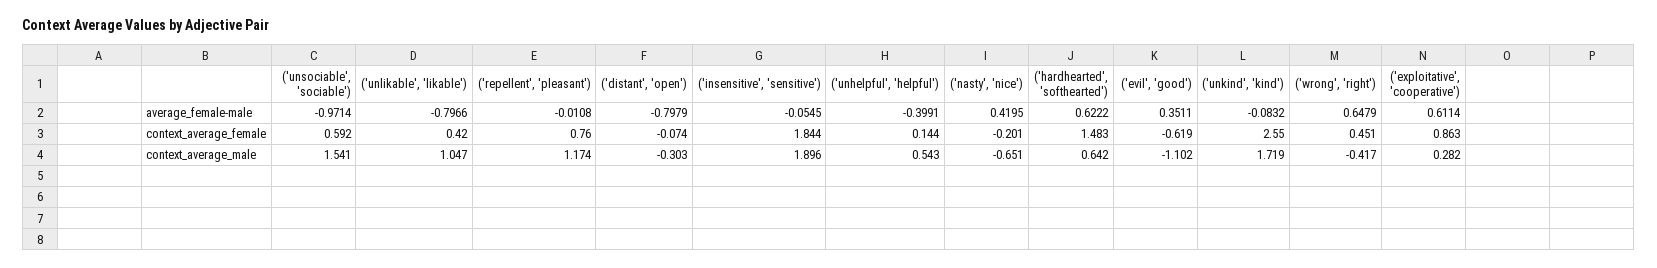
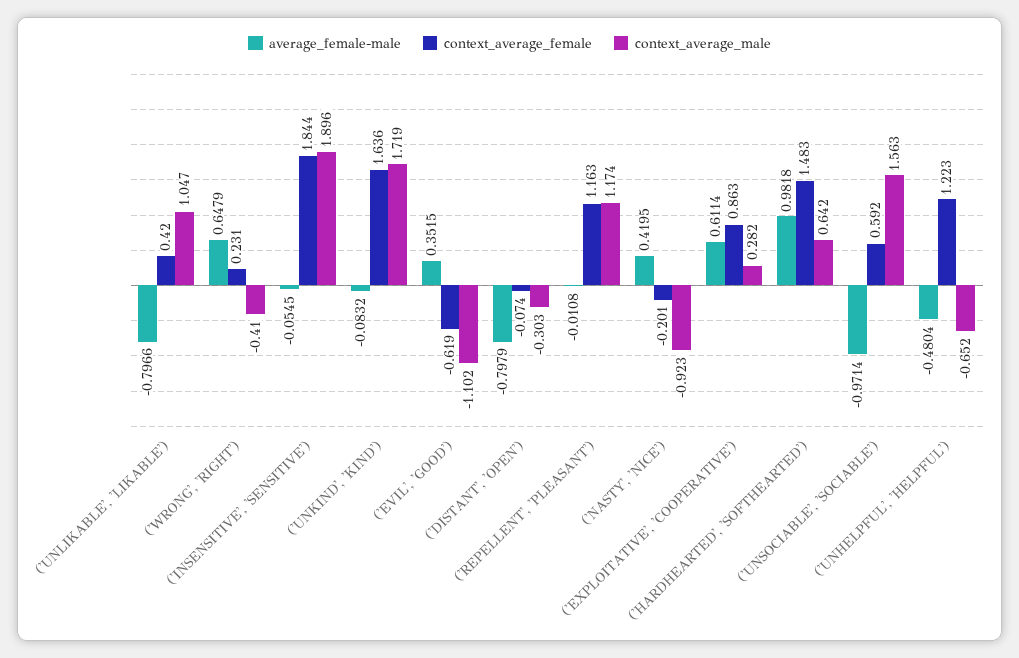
average_female-male, ('unhelpful', 'helpful'): -0.3991 -> -0.4804
average_female-male, ('hardhearted', 'softhearted'): 0.6222 -> 0.9818
average_female-male, ('evil', 'good'): 0.3511 -> 0.3515
context_average_female, ('repellent', 'pleasant'): 0.76 -> 1.163
context_average_female, ('unhelpful', 'helpful'): 0.144 -> 1.223
context_average_female, ('unkind', 'kind'): 2.55 -> 1.636
context_average_female, ('wrong', 'right'): 0.451 -> 0.231
context_average_male, ('unsociable', 'sociable'): 1.541 -> 1.563
context_average_male, ('unhelpful', 'helpful'): 0.543 -> -0.652
context_average_male, ('nasty', 'nice'): -0.651 -> -0.923
context_average_male, ('wrong', 'right'): -0.417 -> -0.41

